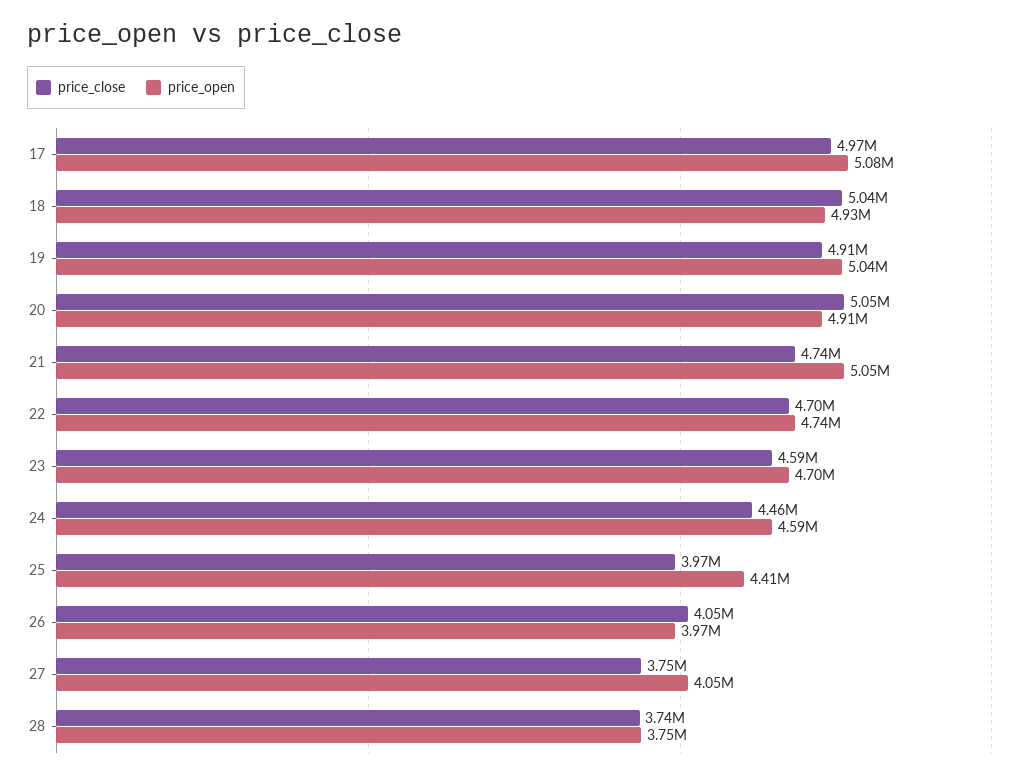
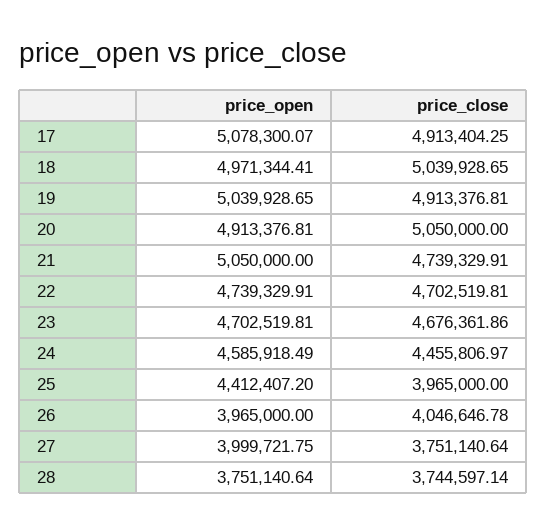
price_close, 17: 4970000 -> 4913404.25
price_open, 18: 4930000 -> 4971344.41
price_close, 23: 4590000 -> 4676361.86
price_open, 27: 4050000 -> 3999721.75

